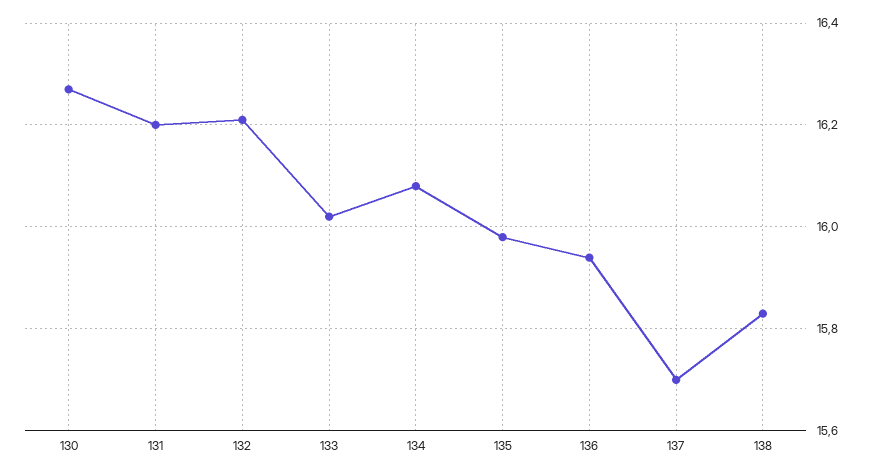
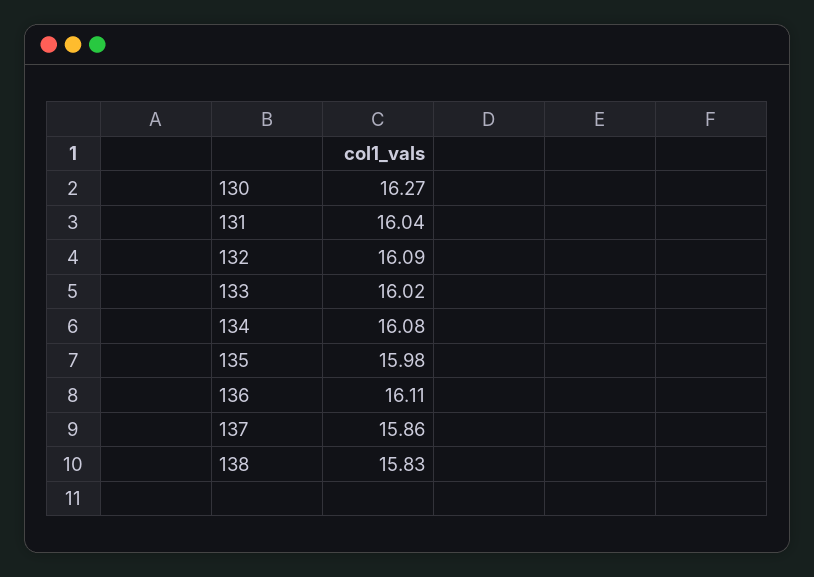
131: 16.2 -> 16.04
132: 16.2 -> 16.09
136: 15.95 -> 16.11
137: 15.7 -> 15.86

